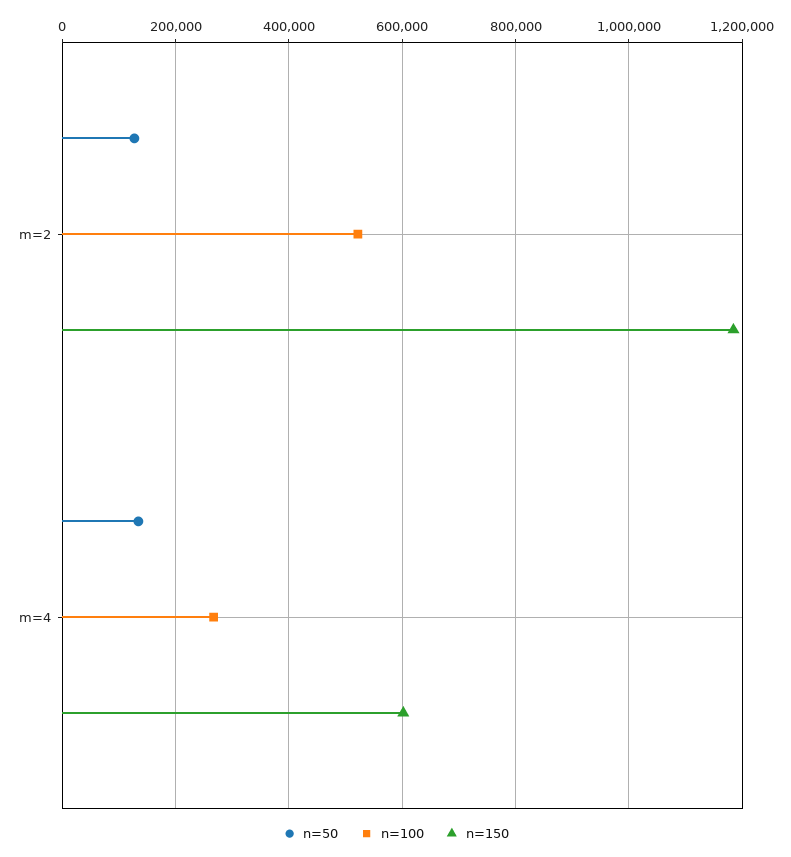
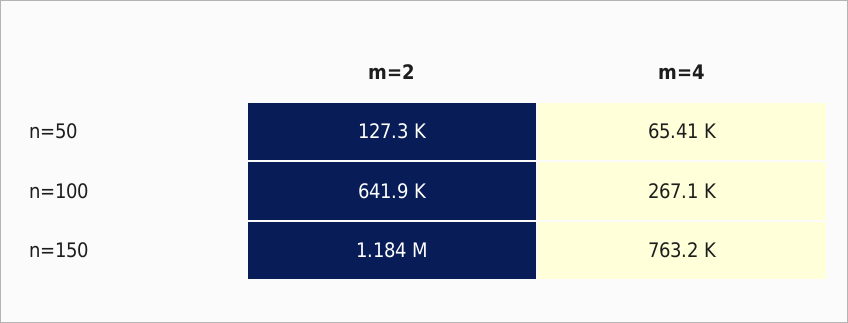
n=100, m=2: 520000 -> 641900
n=50, m=4: 140000 -> 65410
n=150, m=4: 600000 -> 763200

